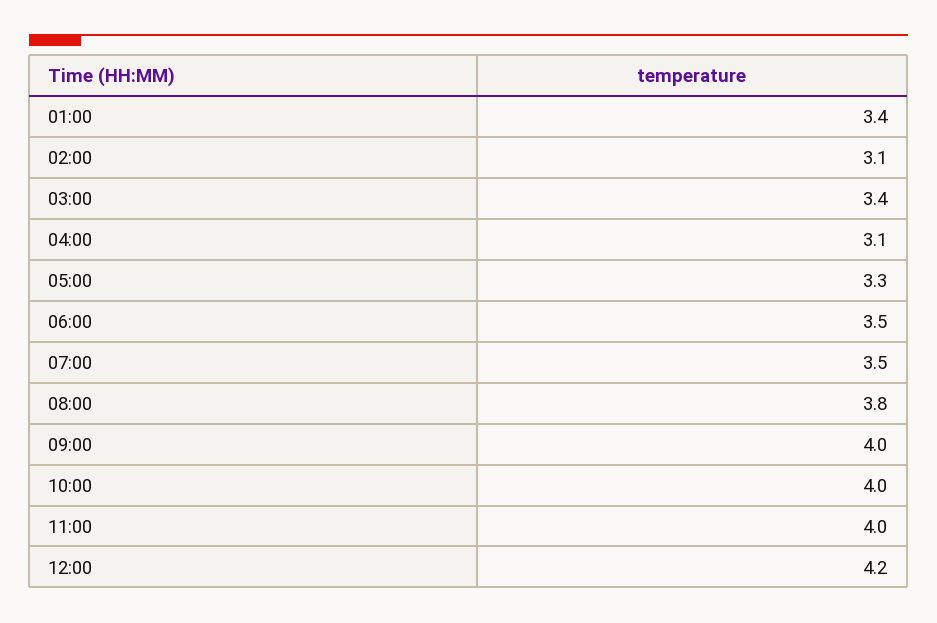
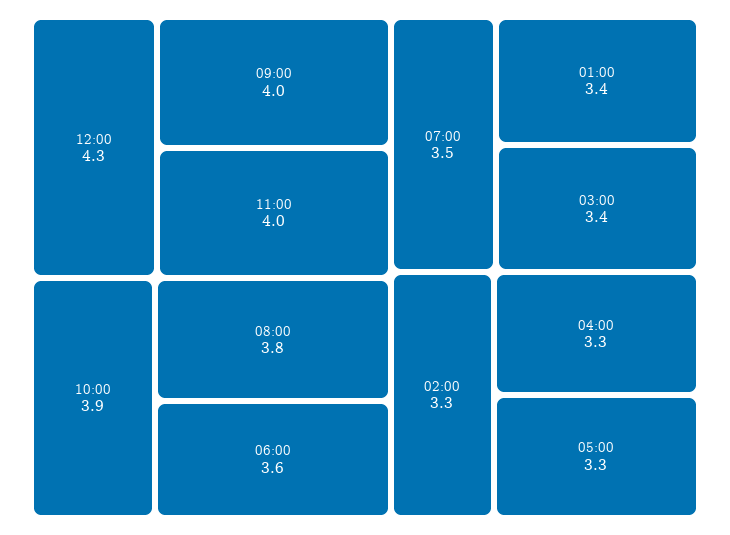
02:00: 3.1 -> 3.3
04:00: 3.1 -> 3.3
06:00: 3.5 -> 3.6
10:00: 4 -> 3.9
12:00: 4.2 -> 4.3

